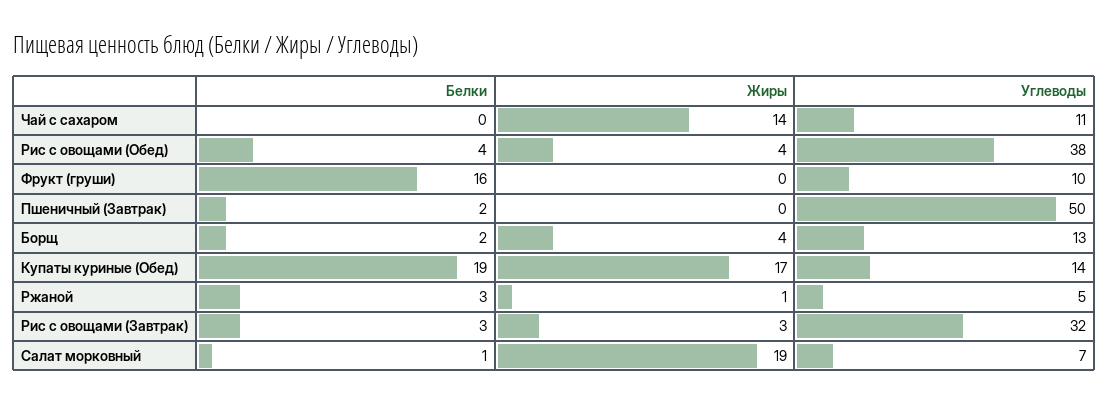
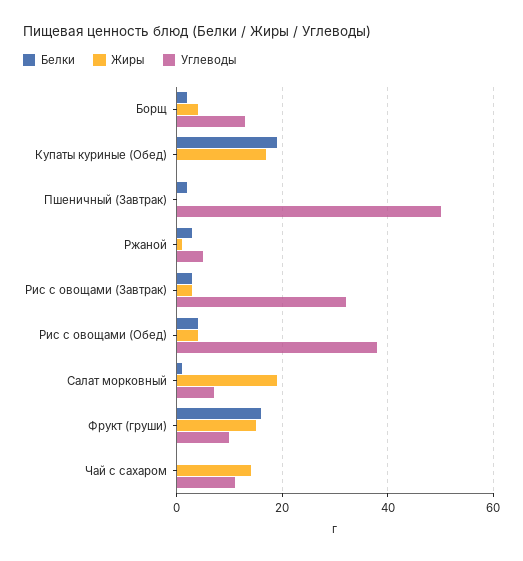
Жиры, Фрукт (груши): 0 -> 15
Углеводы, Купаты куриные (Обед): 14 -> 0

